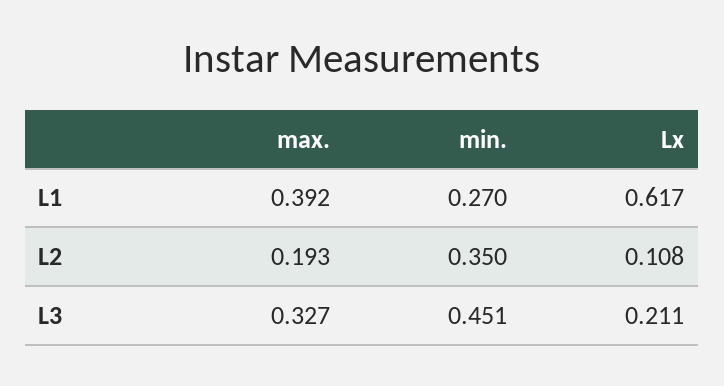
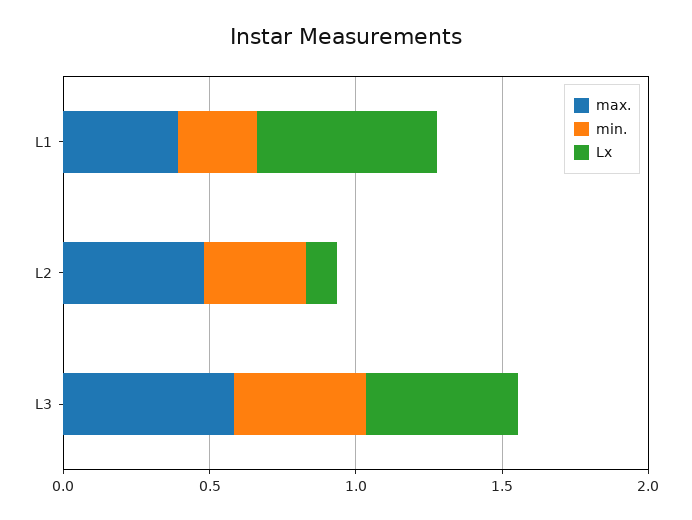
max., L2: 0.193 -> 0.5
max., L3: 0.327 -> 0.6
Lx, L3: 0.211 -> 0.5

